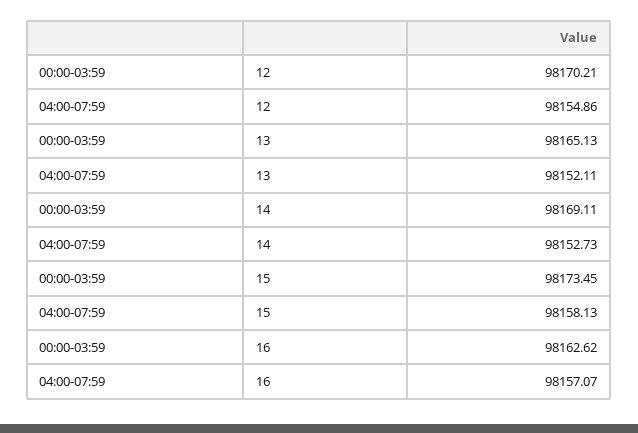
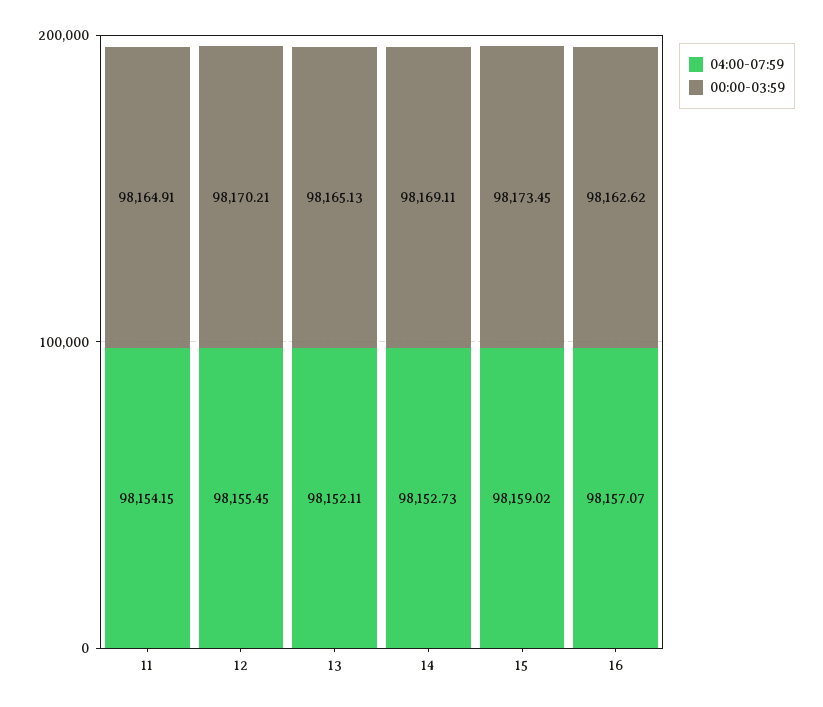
04:00-07:59, 12: 98154.86 -> 98155.45
04:00-07:59, 15: 98158.13 -> 98159.02
04:00-07:59, 11: none -> 98154.15
00:00-03:59, 11: none -> 98164.91

